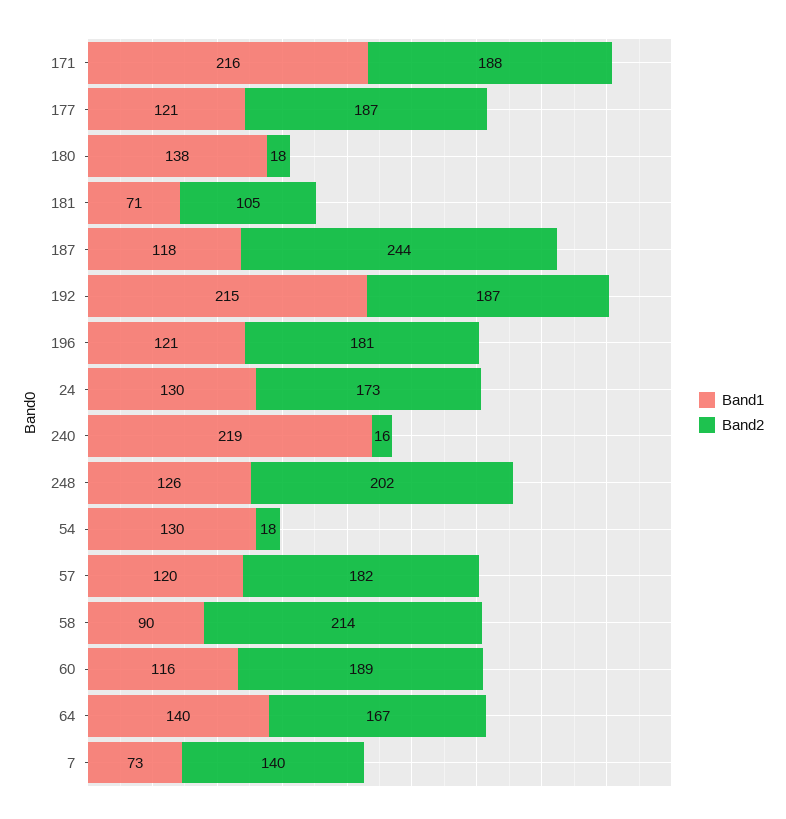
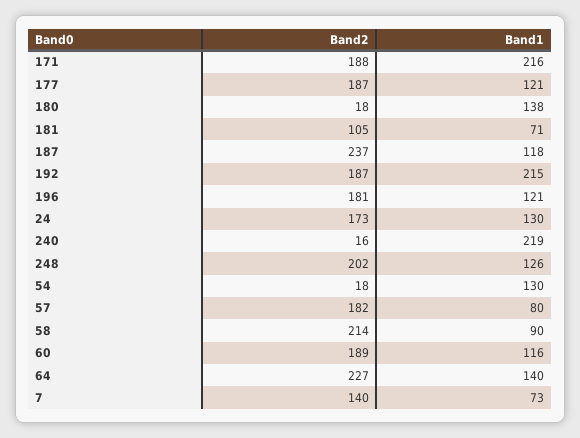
Band2, 187: 244 -> 237
Band1, 57: 120 -> 80
Band2, 64: 167 -> 227

